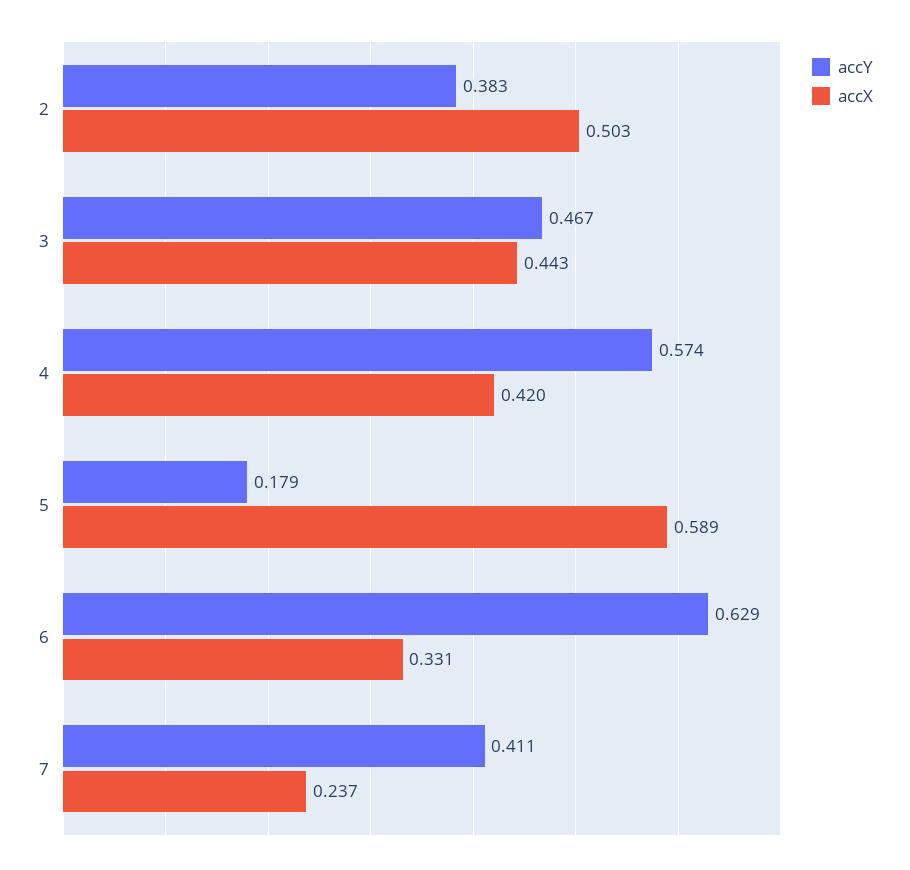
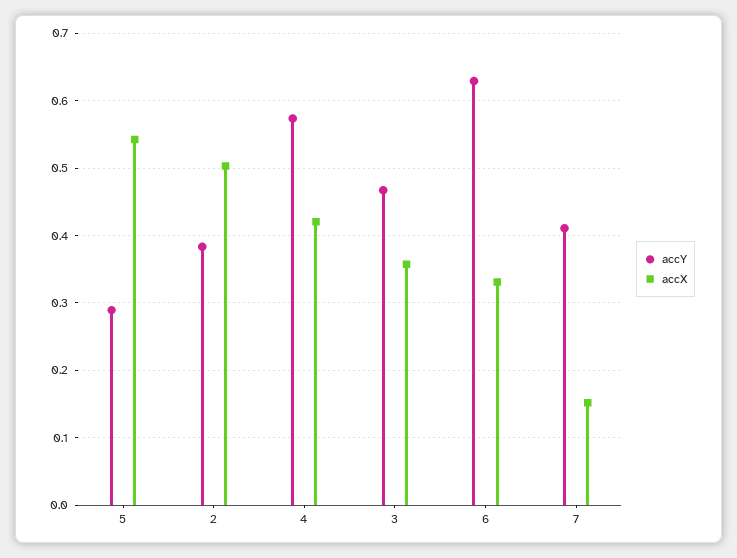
accX, 3: 0.443 -> 0.36
accY, 5: 0.179 -> 0.29
accX, 5: 0.589 -> 0.54
accX, 7: 0.237 -> 0.15

